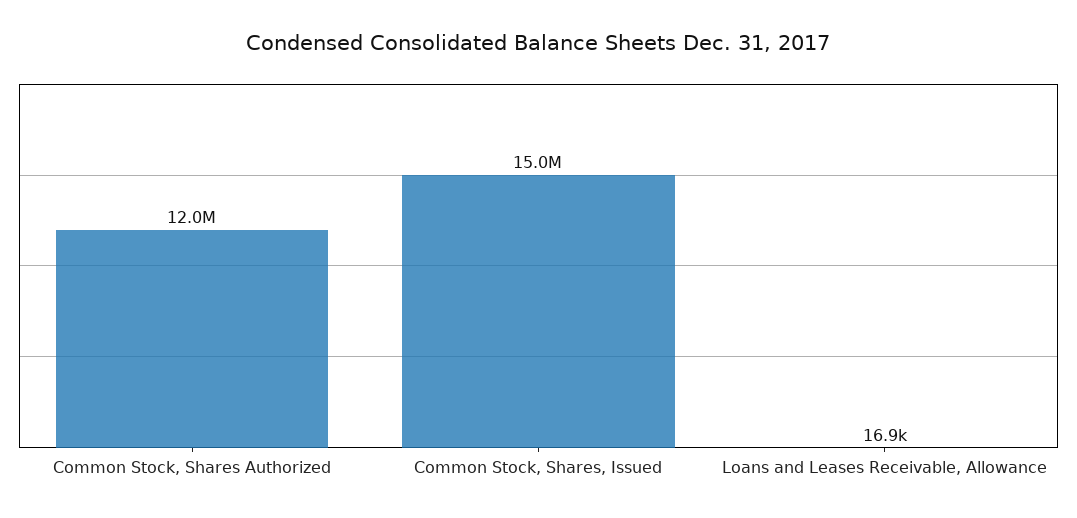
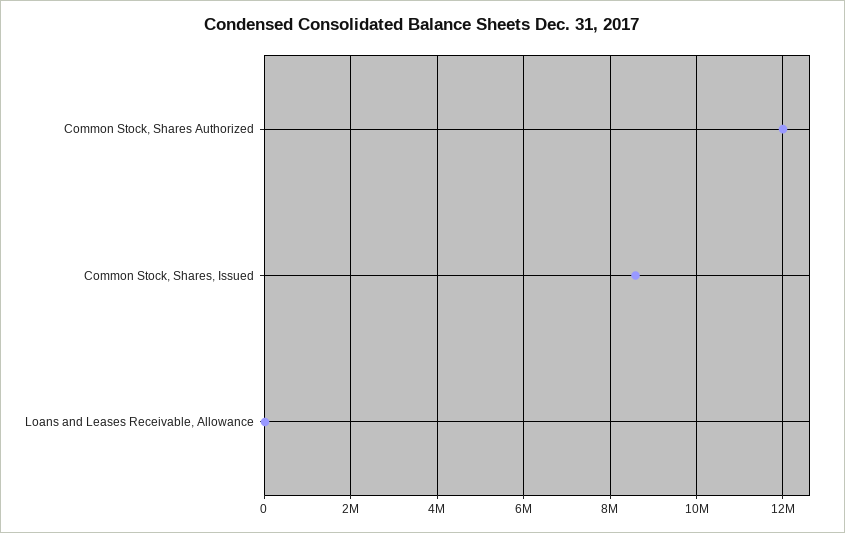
Common Stock, Shares, Issued: 15000000 -> 8600000

